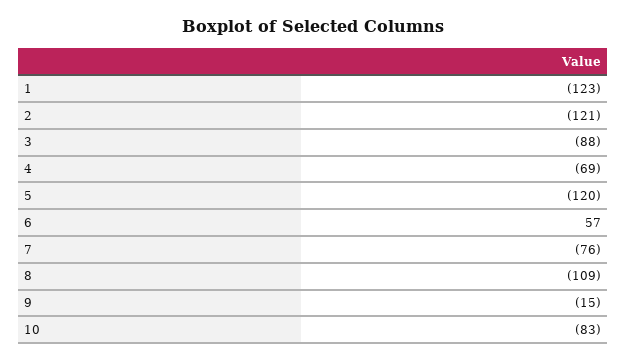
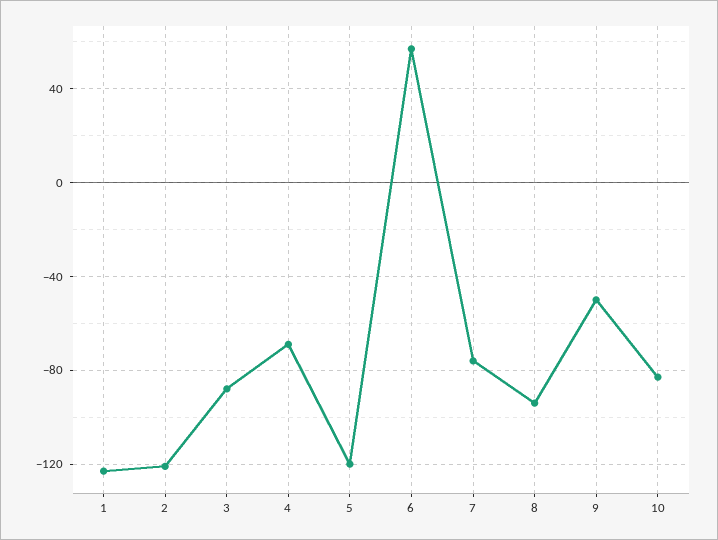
8: -109 -> -95
9: -15 -> -50

